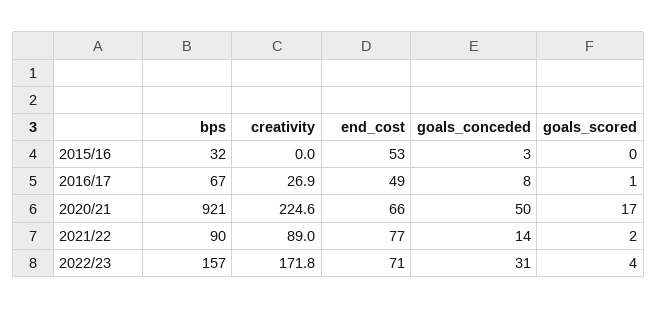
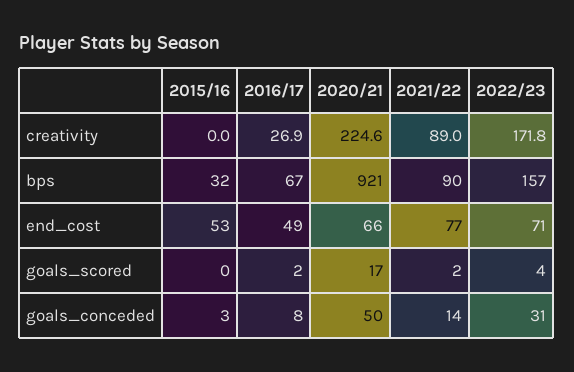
goals_scored, 2016/17: 1 -> 2

